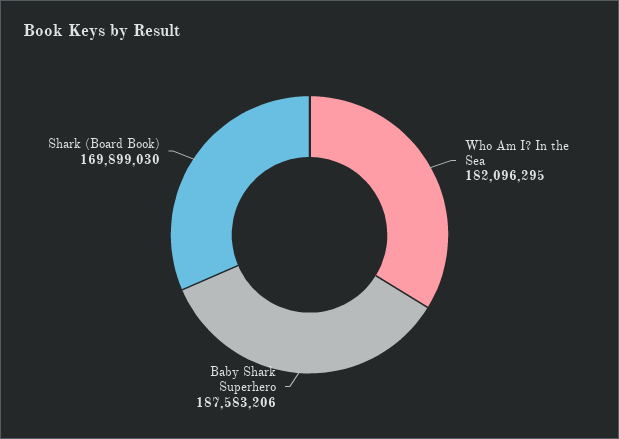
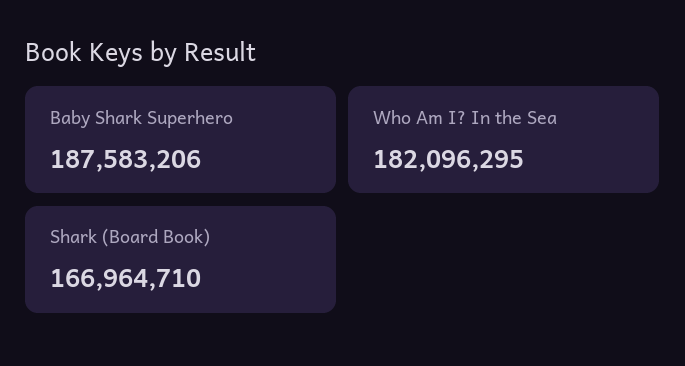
Shark (Board Book): 169899030 -> 166964710

